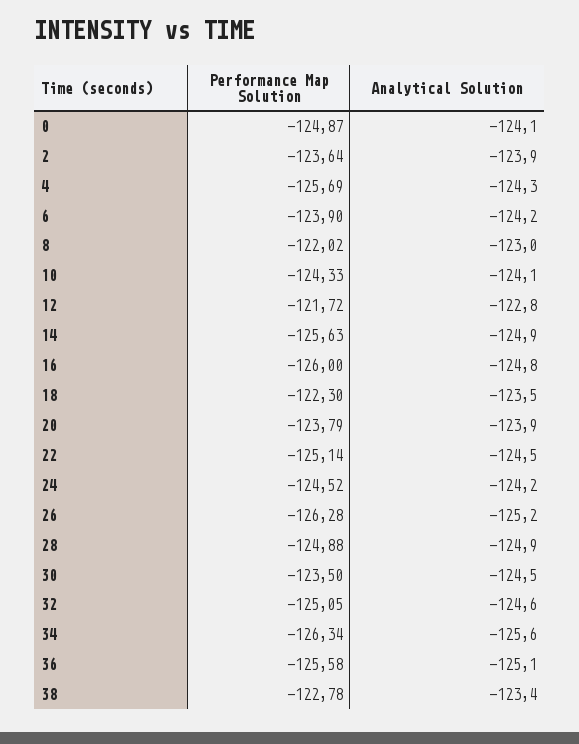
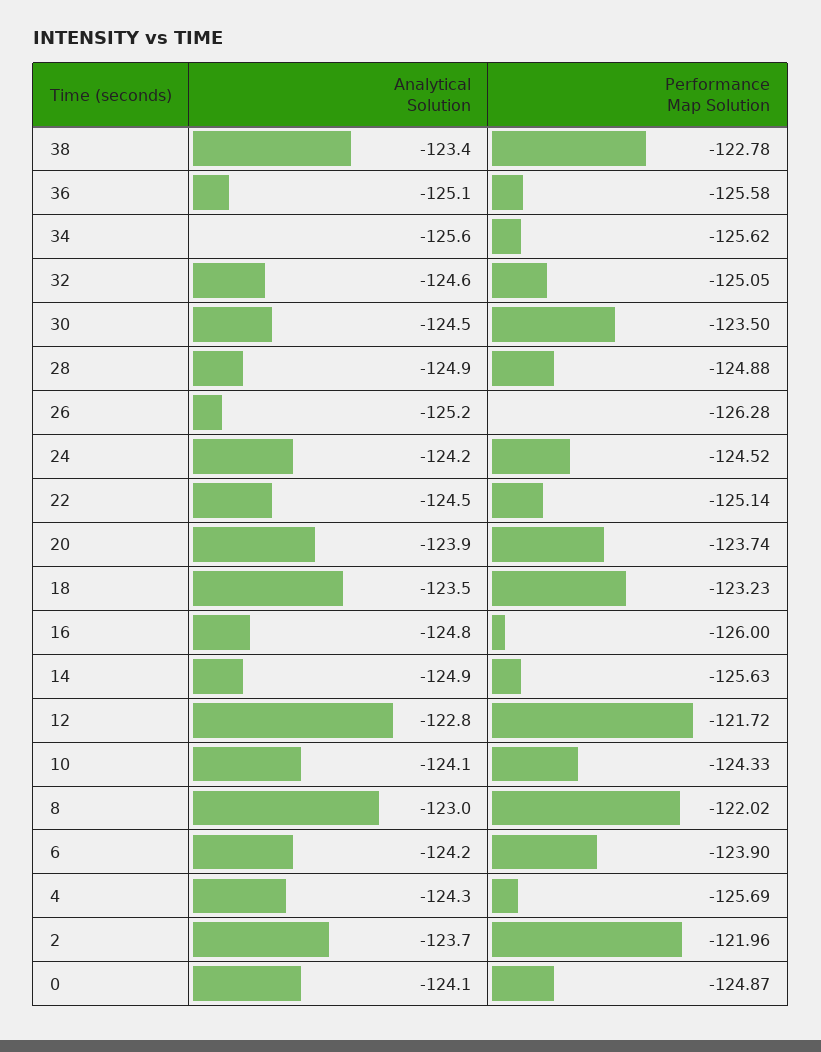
Performance Map Solution, 2: -123.64 -> -121.96
Analytical Solution, 2: -123.9 -> -123.7
Performance Map Solution, 18: -122.3 -> -123.23
Performance Map Solution, 20: -123.79 -> -123.74
Performance Map Solution, 34: -126.34 -> -125.62

